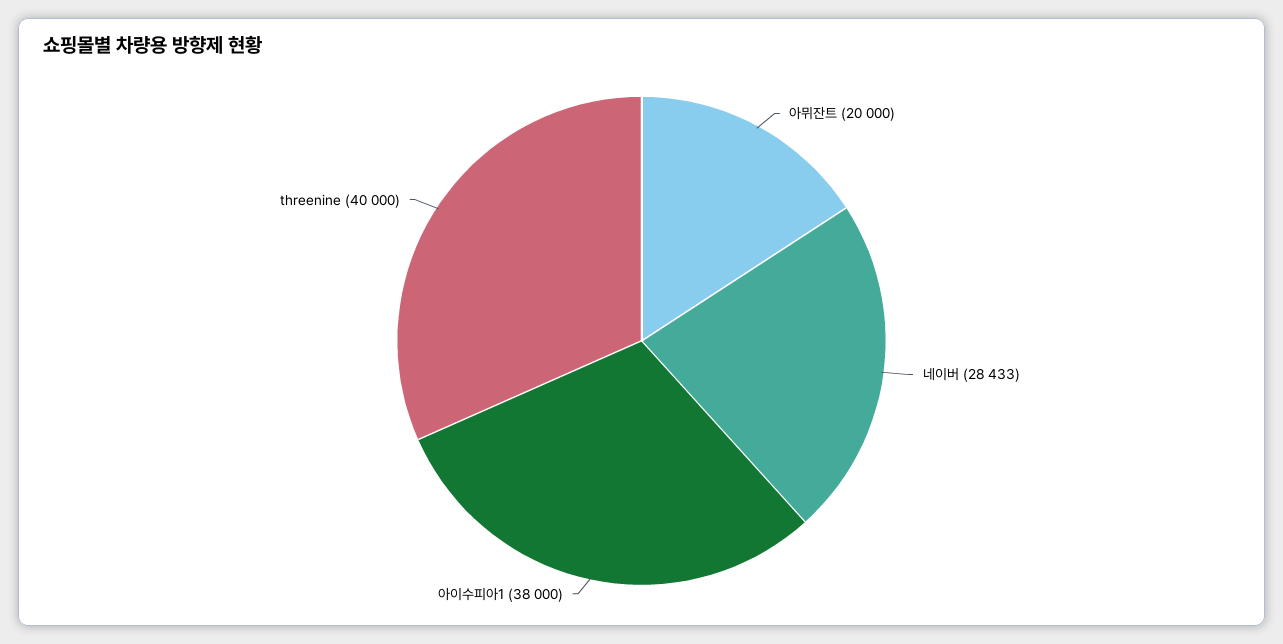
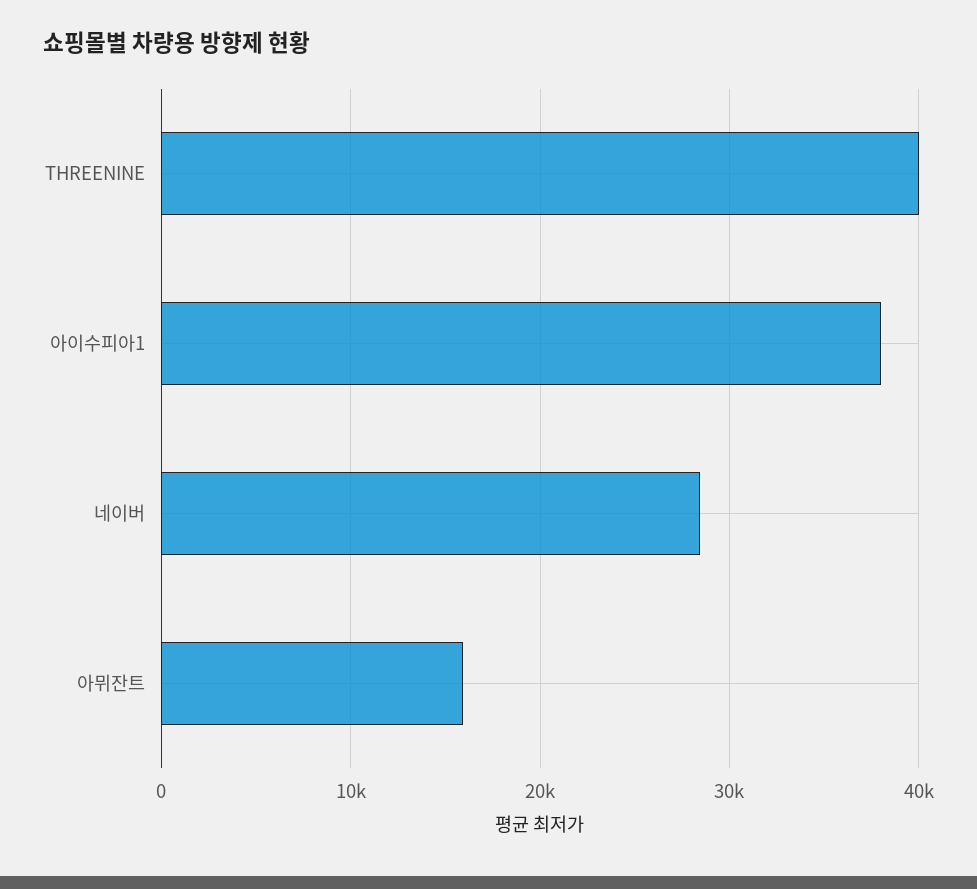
아뮈잔트: 20000 -> 16000

